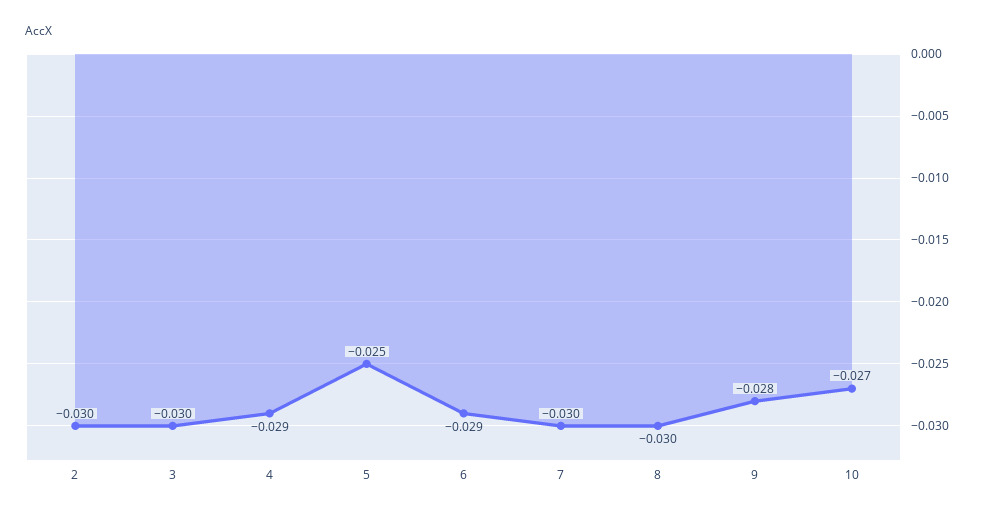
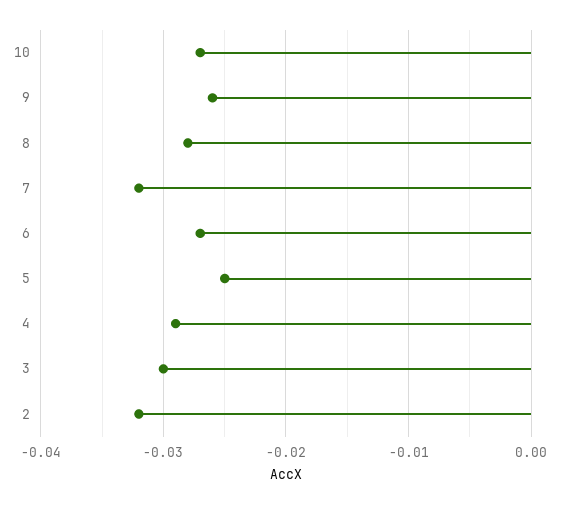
2: -0.03 -> -0.032
6: -0.029 -> -0.027
7: -0.03 -> -0.032
8: -0.03 -> -0.028
9: -0.028 -> -0.026

